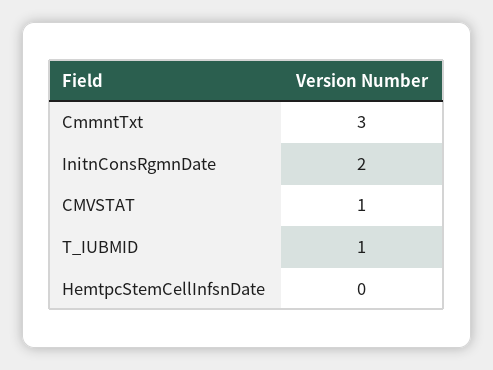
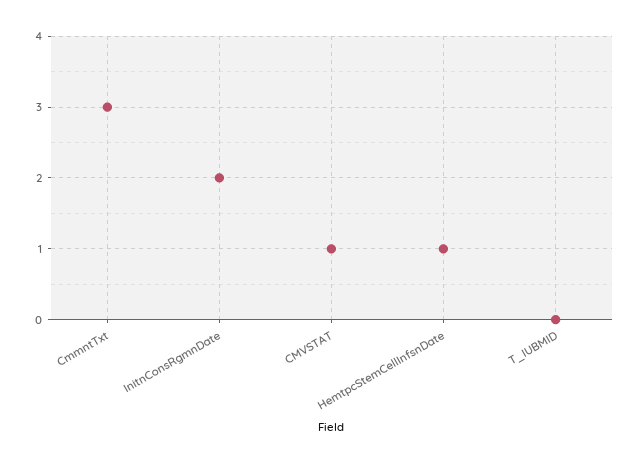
T_IUBMID: 1 -> 0
HemtpcStemCellInfsnDate: 0 -> 1

